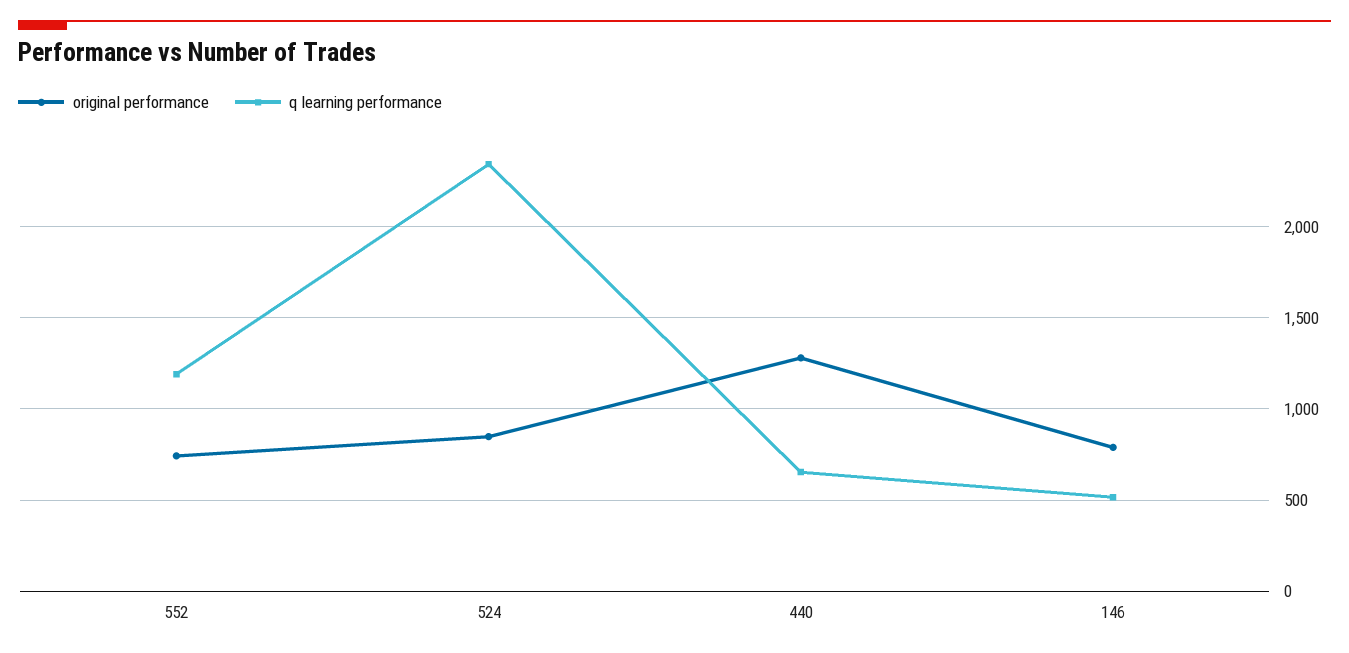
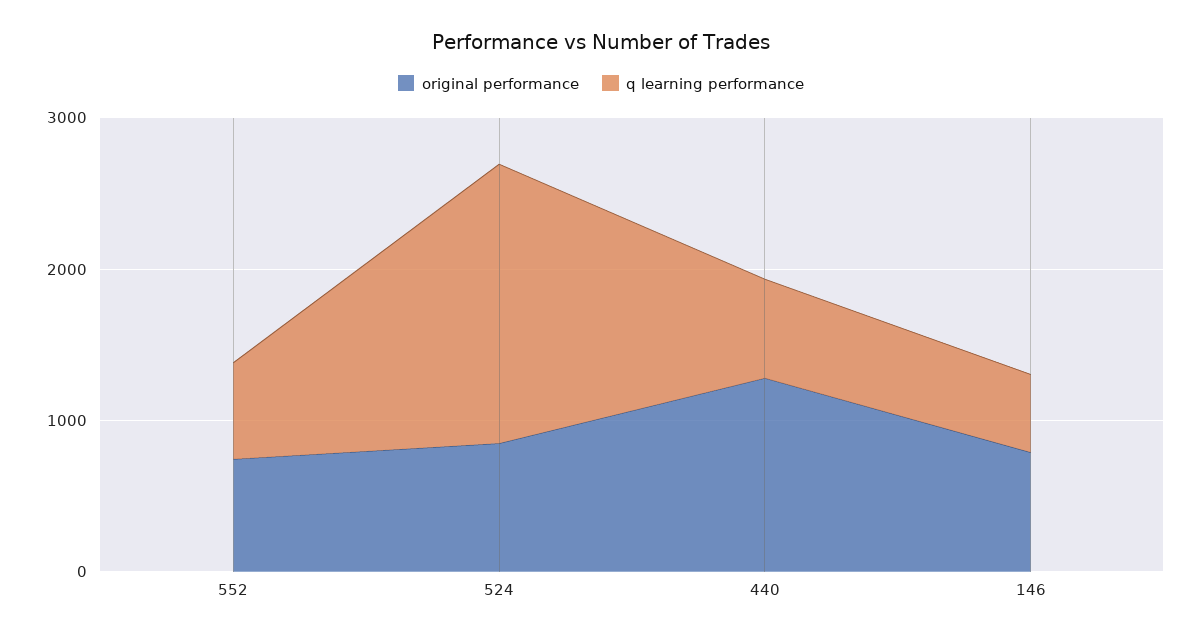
q learning performance, 552: 1200 -> 600
q learning performance, 524: 2350 -> 1800

